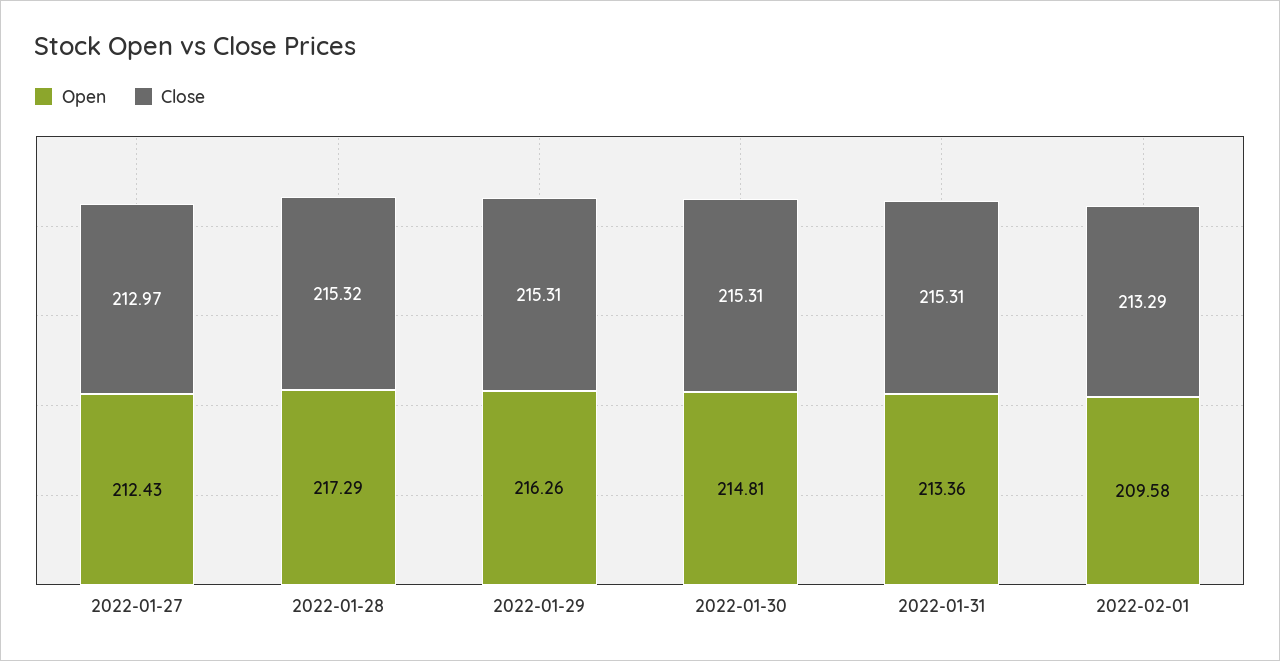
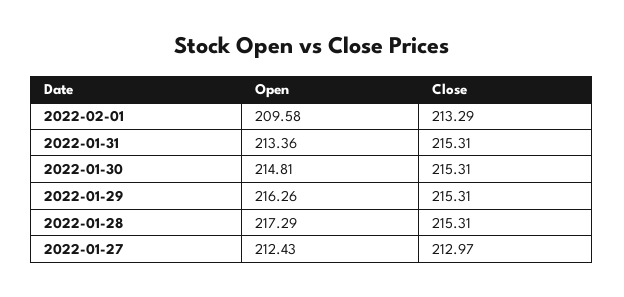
Close, 2022-01-28: 215.32 -> 215.31

